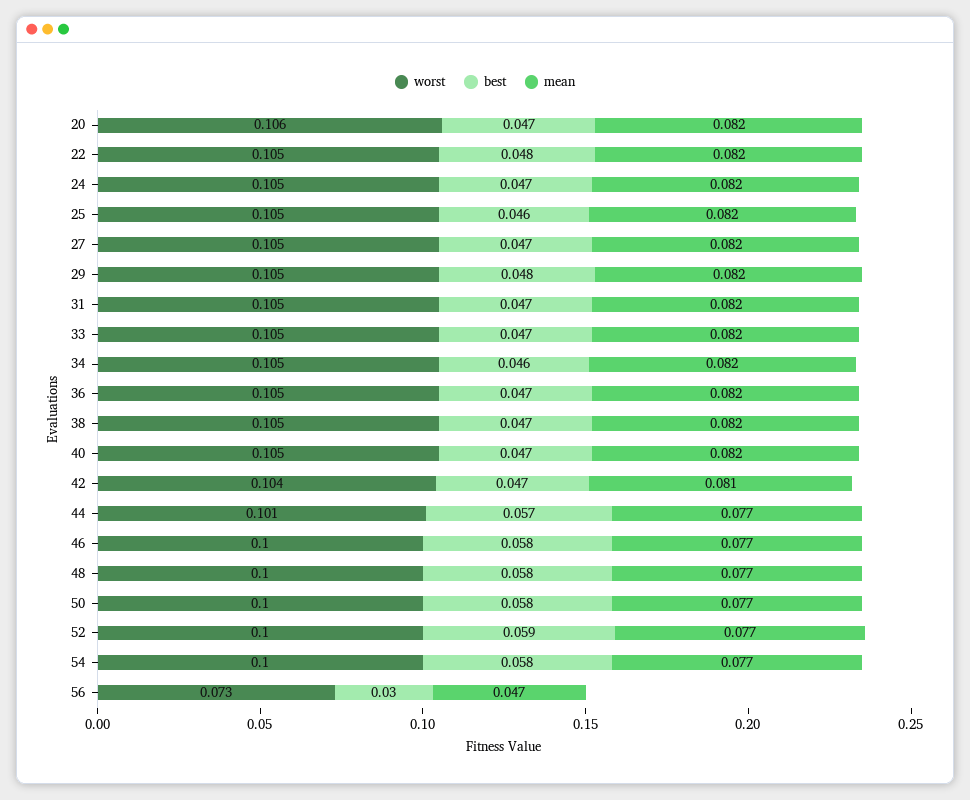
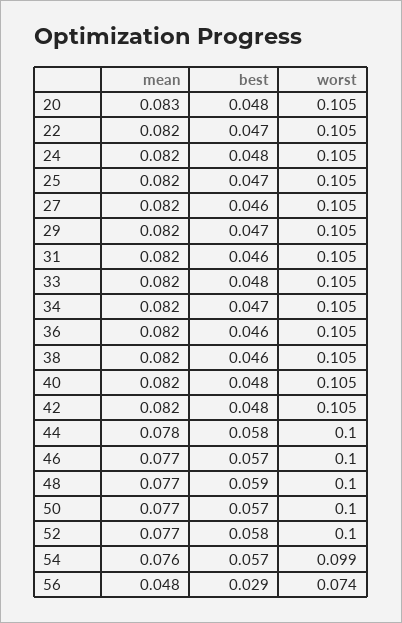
worst, 20: 0.106 -> 0.105
best, 20: 0.047 -> 0.048
mean, 20: 0.082 -> 0.083
best, 22: 0.048 -> 0.047
best, 24: 0.047 -> 0.048
best, 25: 0.046 -> 0.047
best, 27: 0.047 -> 0.046
best, 29: 0.048 -> 0.047
best, 31: 0.047 -> 0.046
best, 33: 0.047 -> 0.048
best, 34: 0.046 -> 0.047
best, 36: 0.047 -> 0.046
best, 38: 0.047 -> 0.046
best, 40: 0.047 -> 0.048
worst, 42: 0.104 -> 0.105
best, 42: 0.047 -> 0.048
mean, 42: 0.081 -> 0.082
worst, 44: 0.101 -> 0.1
best, 44: 0.057 -> 0.058
mean, 44: 0.077 -> 0.078
best, 46: 0.058 -> 0.057
best, 48: 0.058 -> 0.059
best, 50: 0.058 -> 0.057
best, 52: 0.059 -> 0.058
worst, 54: 0.1 -> 0.099
best, 54: 0.058 -> 0.057
mean, 54: 0.077 -> 0.076
worst, 56: 0.073 -> 0.074
best, 56: 0.03 -> 0.029
mean, 56: 0.047 -> 0.048

